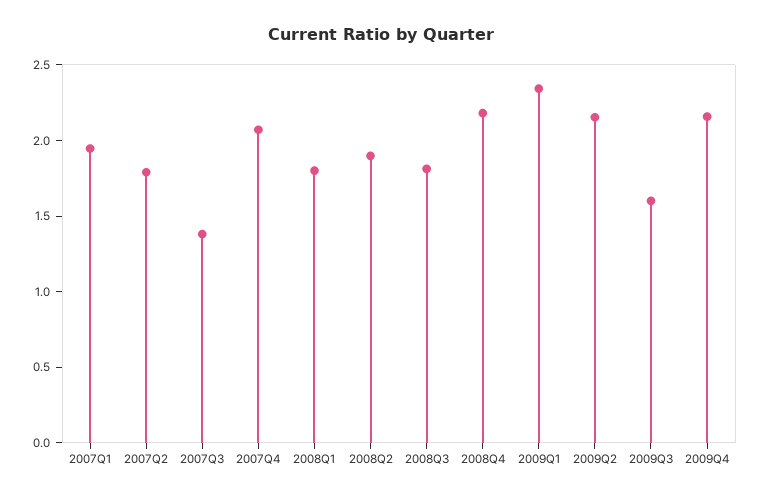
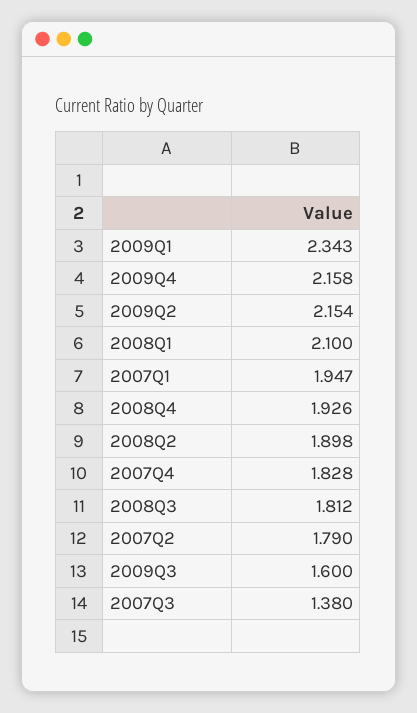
2007Q4: 2.1 -> 1.828
2008Q1: 1.8 -> 2.1
2008Q4: 2.2 -> 1.926

